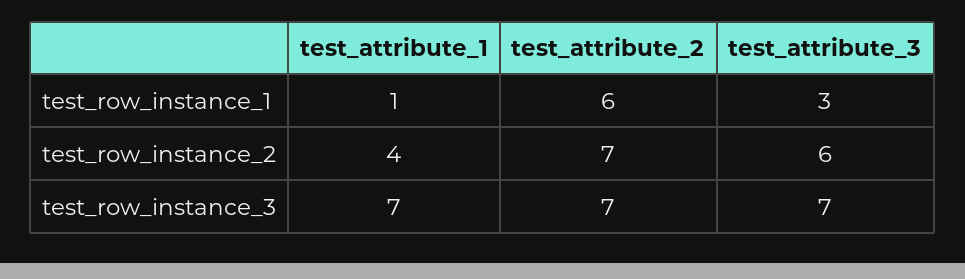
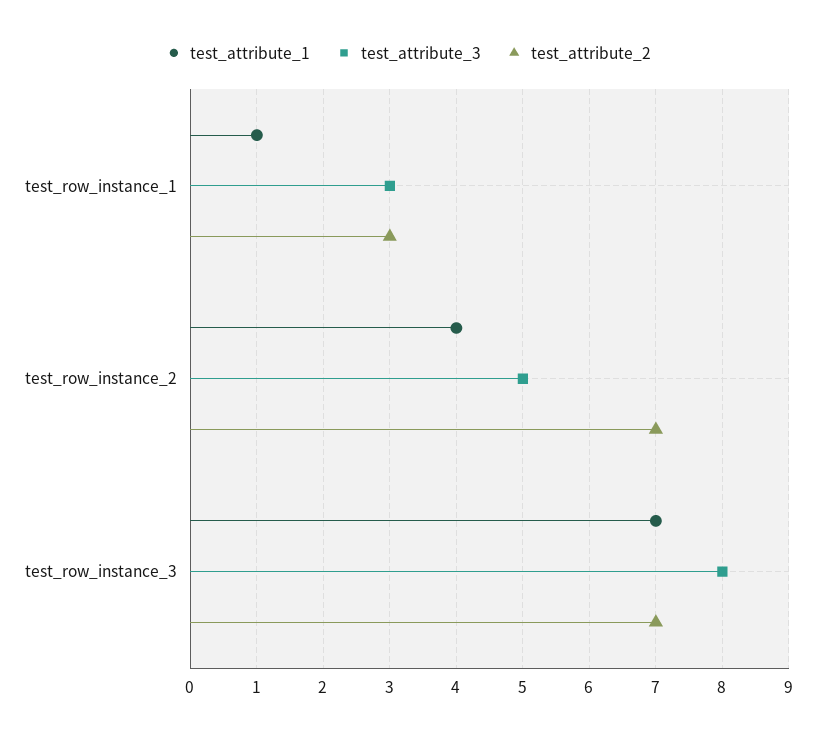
test_attribute_2, test_row_instance_1: 6 -> 3
test_attribute_3, test_row_instance_2: 6 -> 5
test_attribute_3, test_row_instance_3: 7 -> 8

